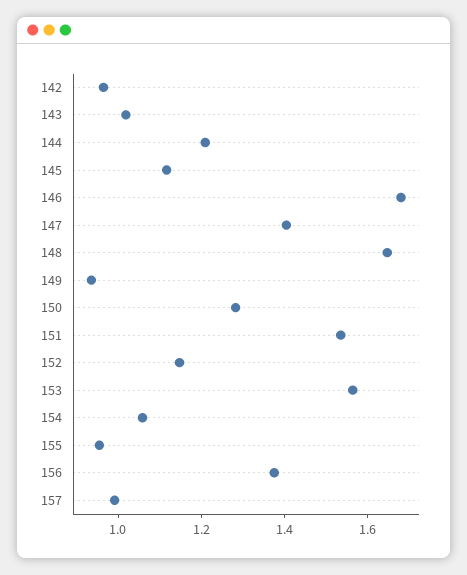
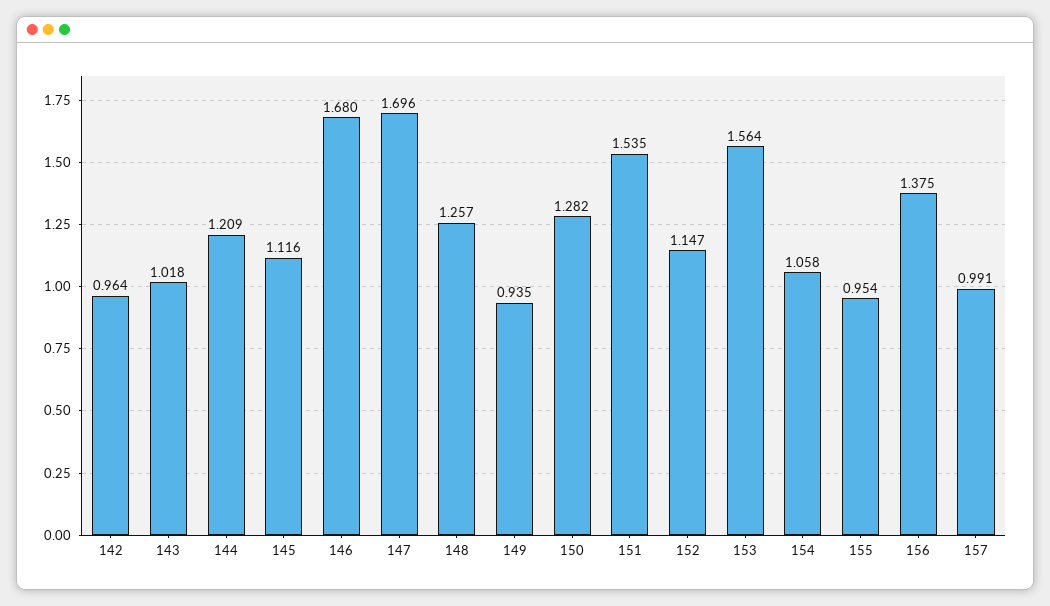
147: 1.4 -> 1.696
148: 1.65 -> 1.257

